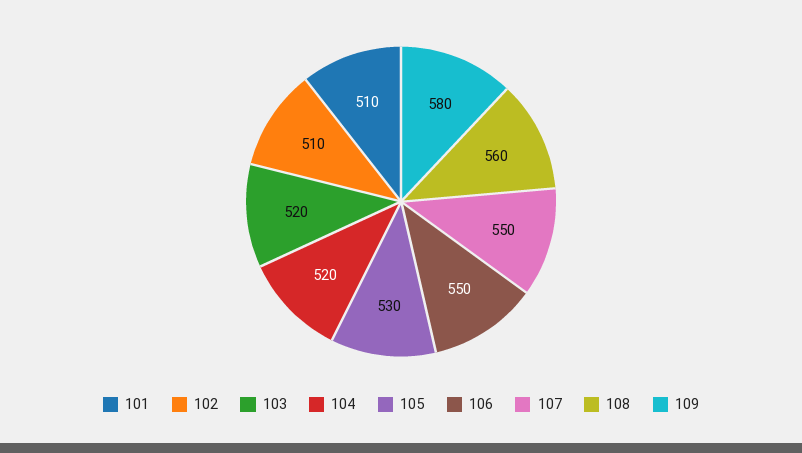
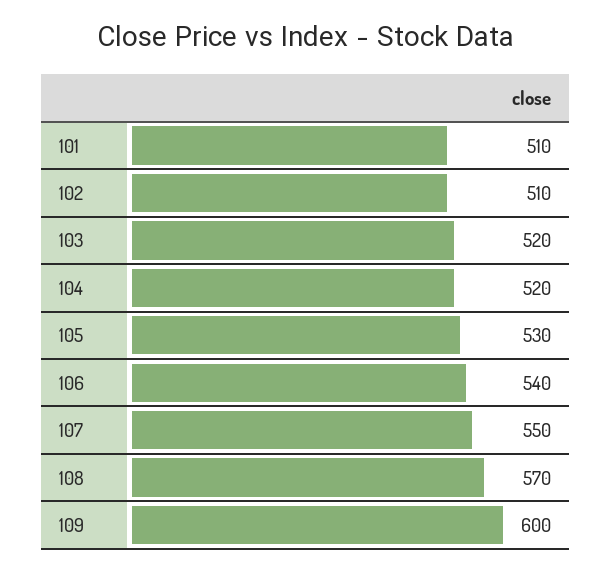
106: 550 -> 540
108: 560 -> 570
109: 580 -> 600

